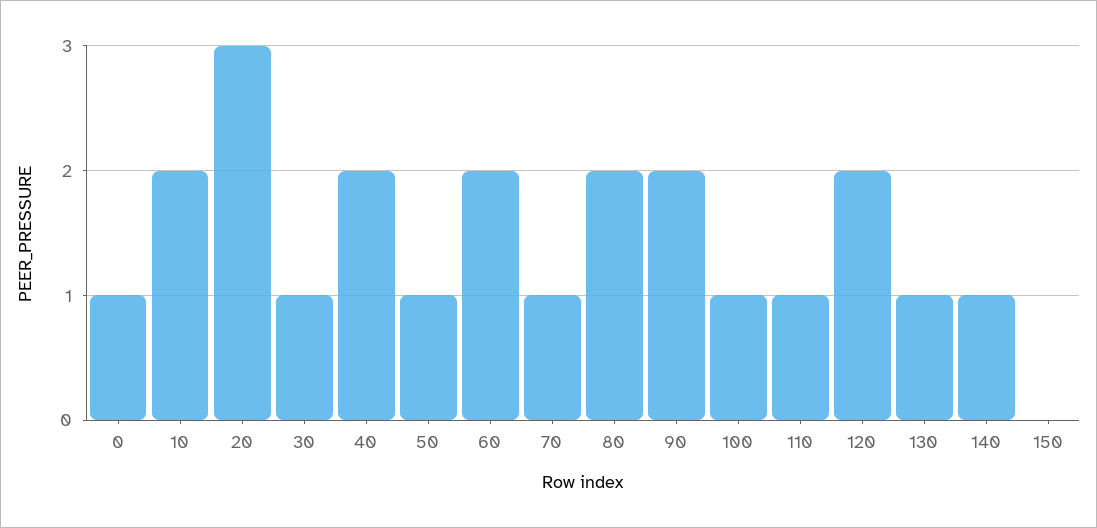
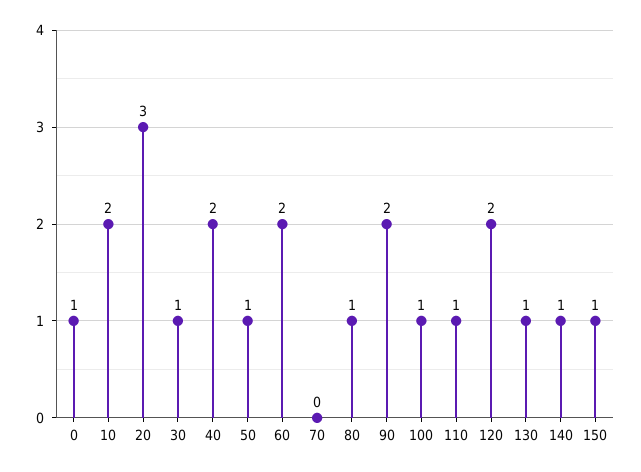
70: 1 -> 0
80: 2 -> 1
150: 0 -> 1

